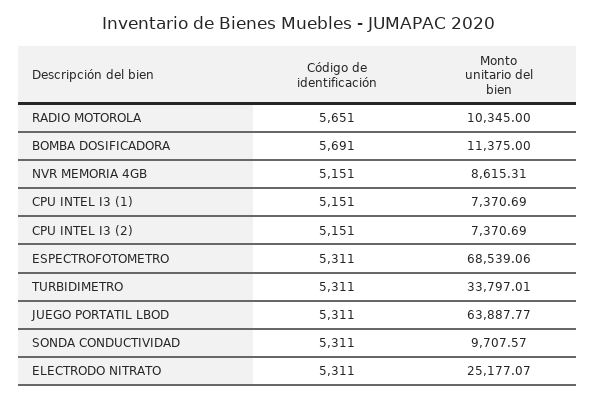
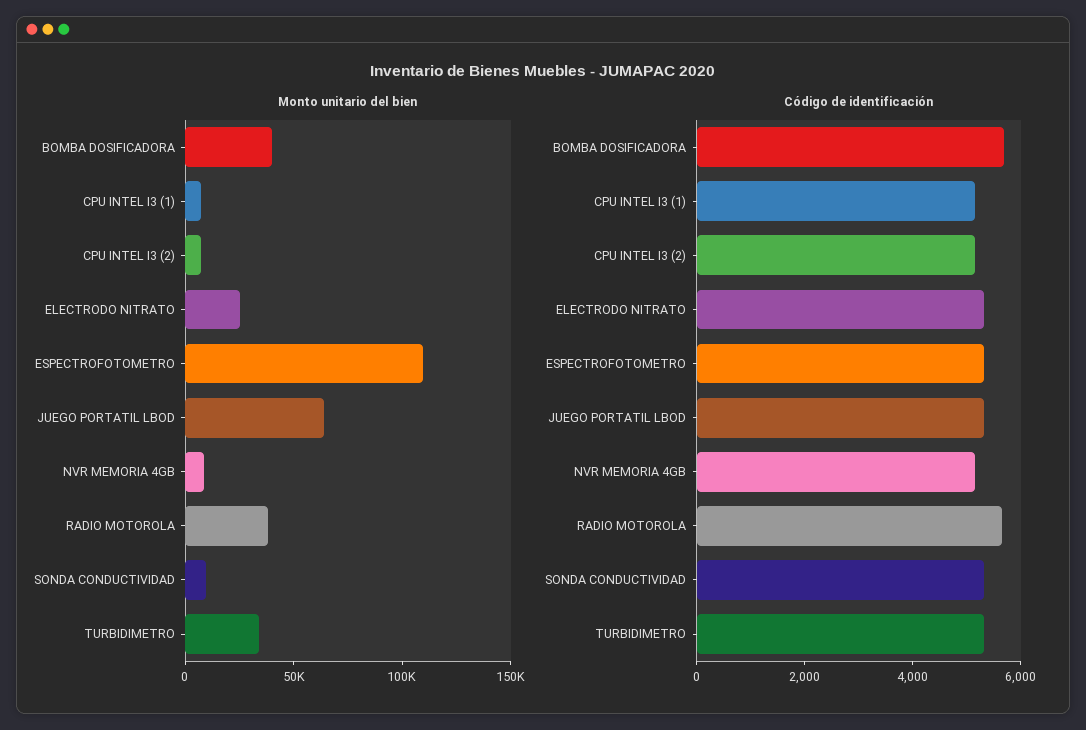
Monto unitario del bien, RADIO MOTOROLA: 10345 -> 40000
Monto unitario del bien, BOMBA DOSIFICADORA: 11375 -> 40000
Monto unitario del bien, ESPECTROFOTOMETRO: 68539.06 -> 110000

